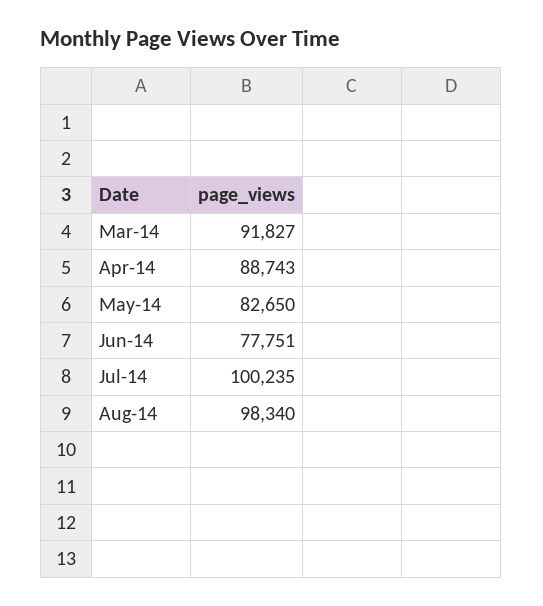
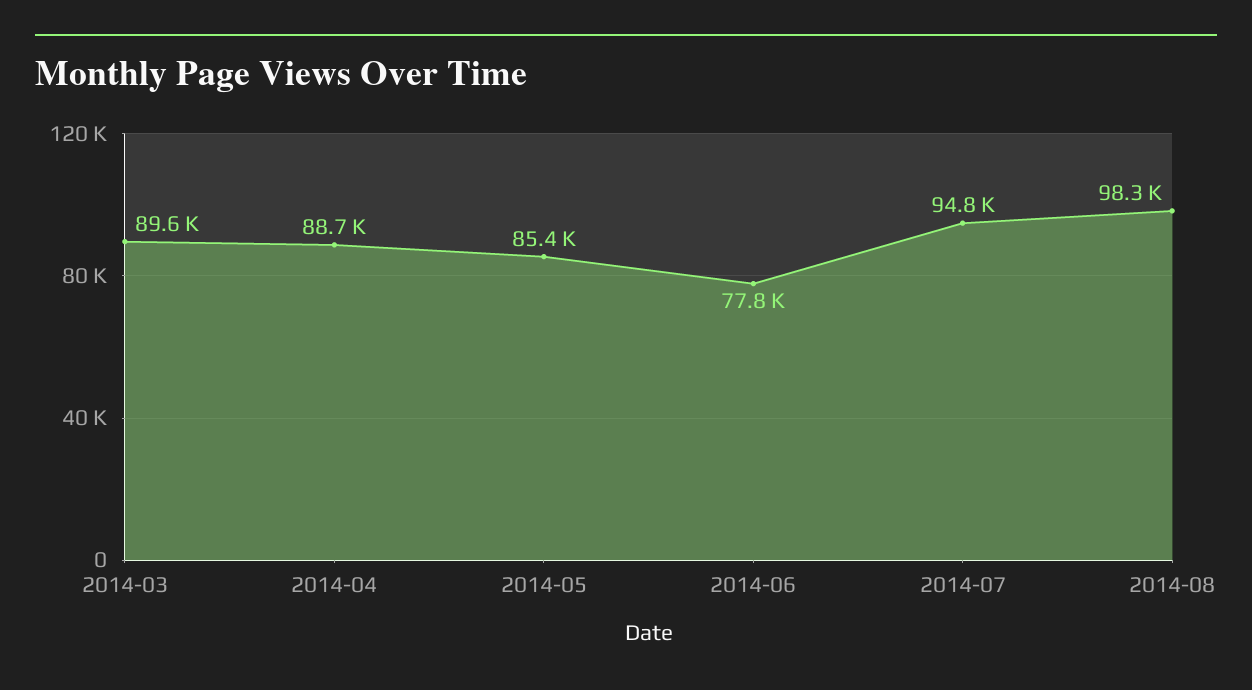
Mar-14: 91827 -> 89600
May-14: 82650 -> 85400
Jul-14: 100235 -> 94800

